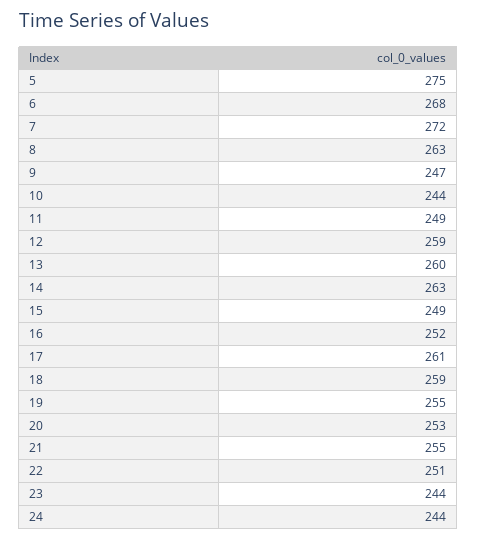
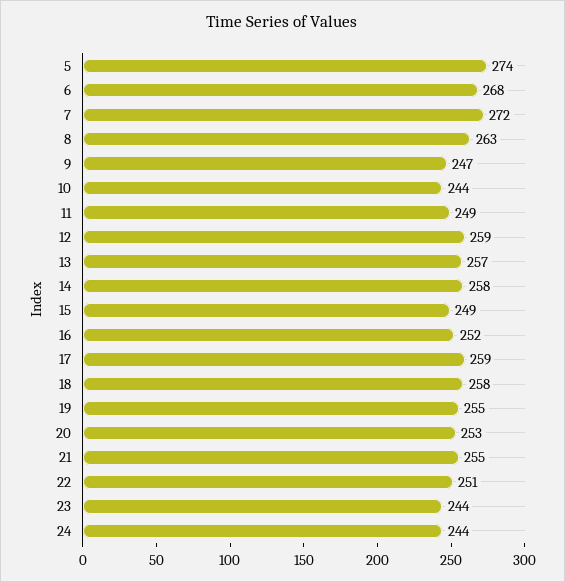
5: 275 -> 274
13: 260 -> 257
14: 263 -> 258
17: 261 -> 259
18: 259 -> 258

